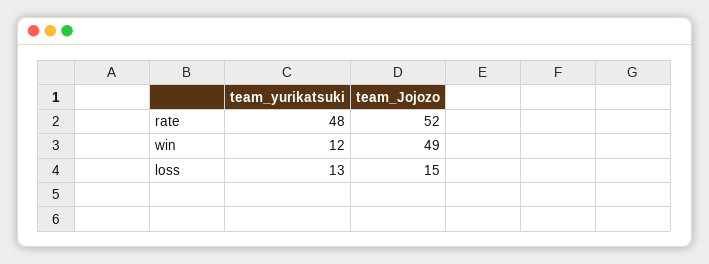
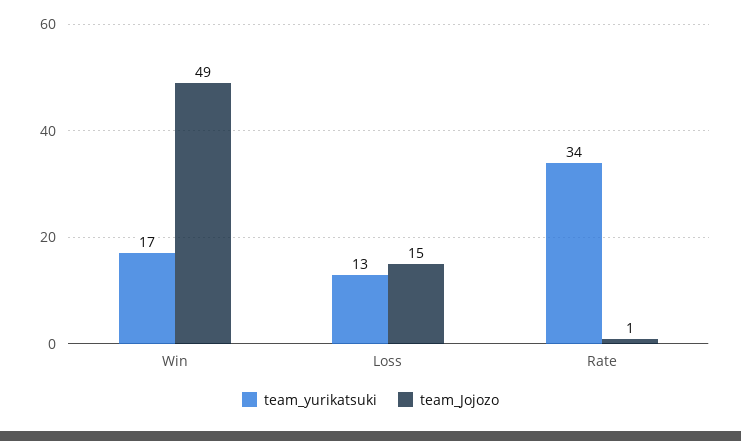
team_yurikatsuki, rate: 48 -> 34
team_Jojozo, rate: 52 -> 1
team_yurikatsuki, win: 12 -> 17

